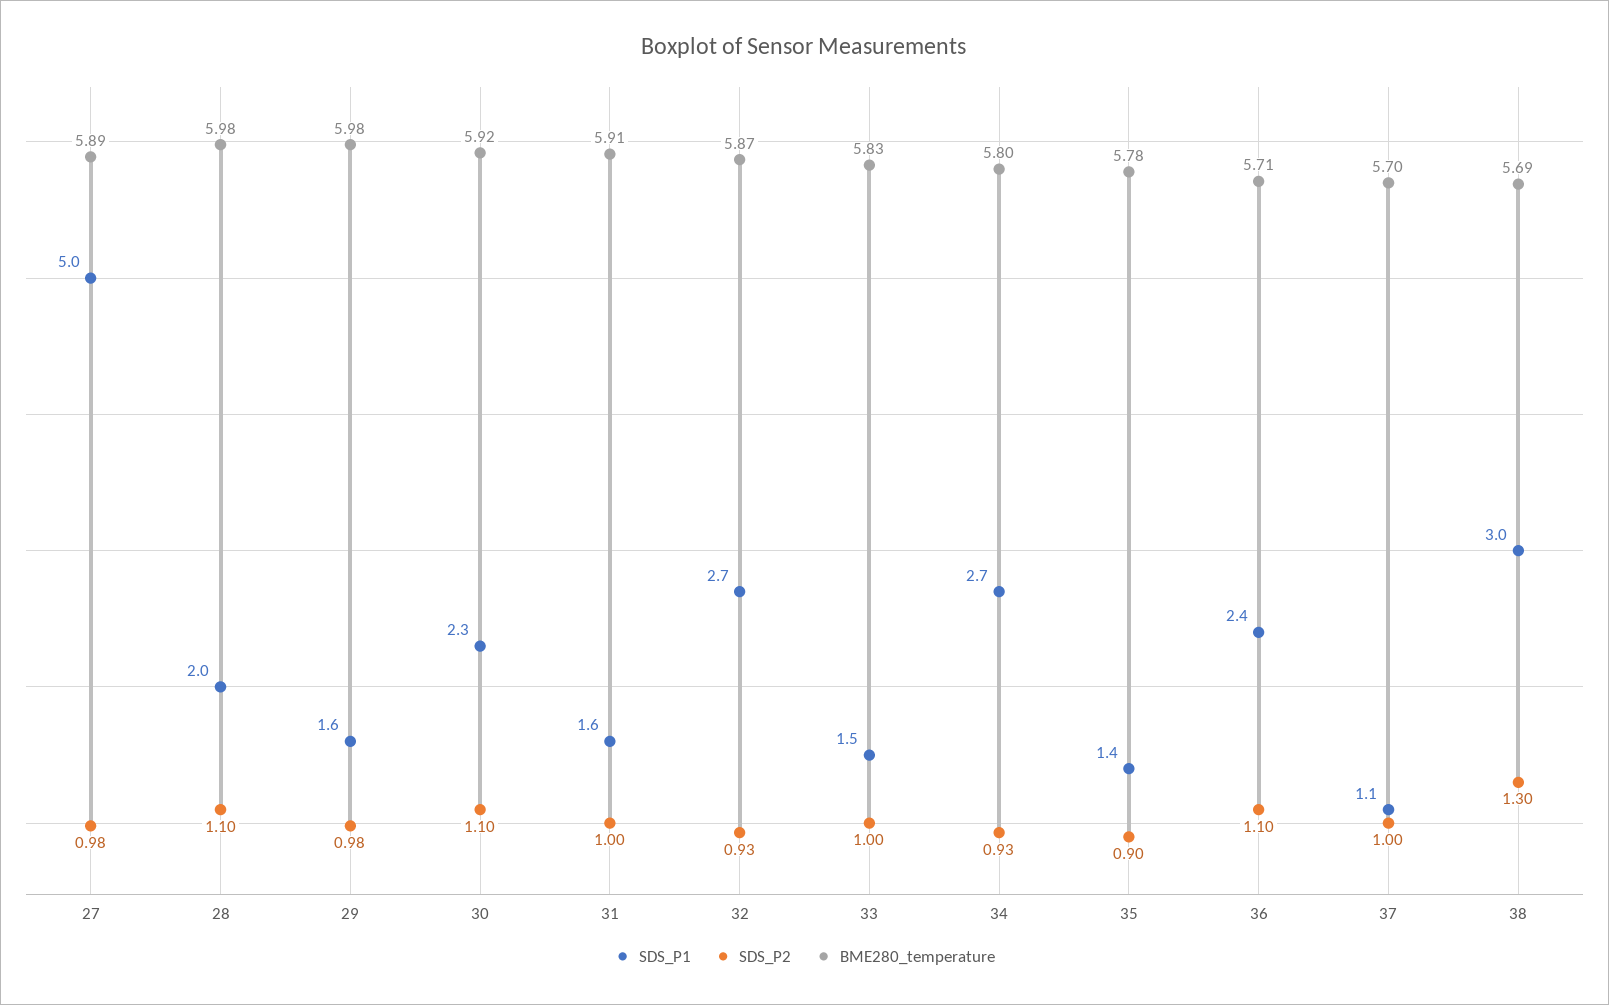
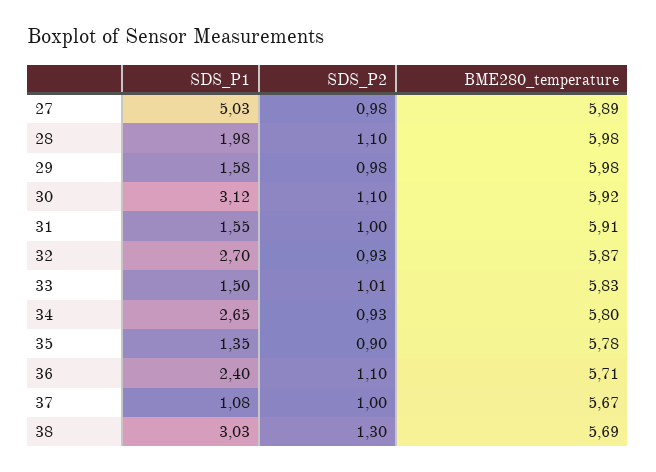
SDS_P1, 30: 2.3 -> 3.12
SDS_P2, 33: 1 -> 1.01
BME280_temperature, 37: 5.7 -> 5.67

